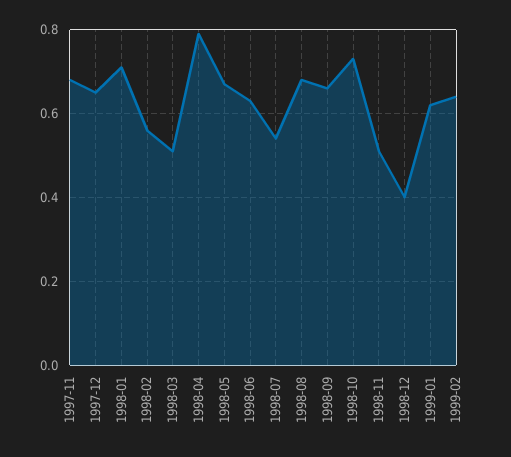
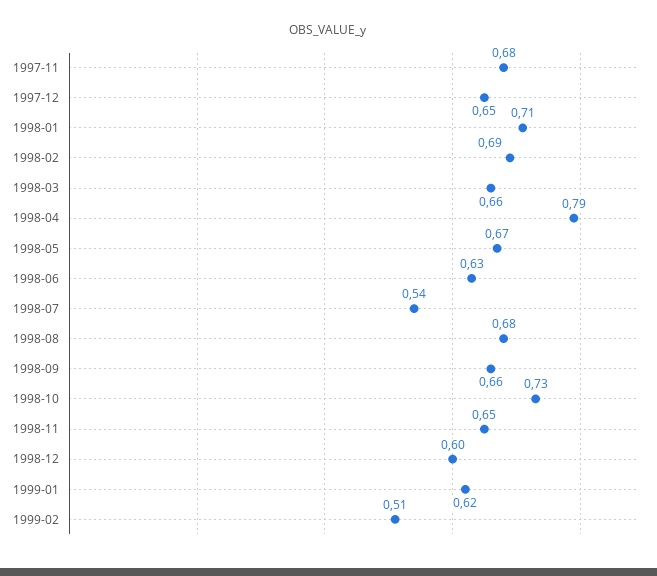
1998-02: 0.55 -> 0.69
1998-03: 0.5 -> 0.66
1998-11: 0.5 -> 0.65
1998-12: 0.4 -> 0.6
1999-02: 0.65 -> 0.51

